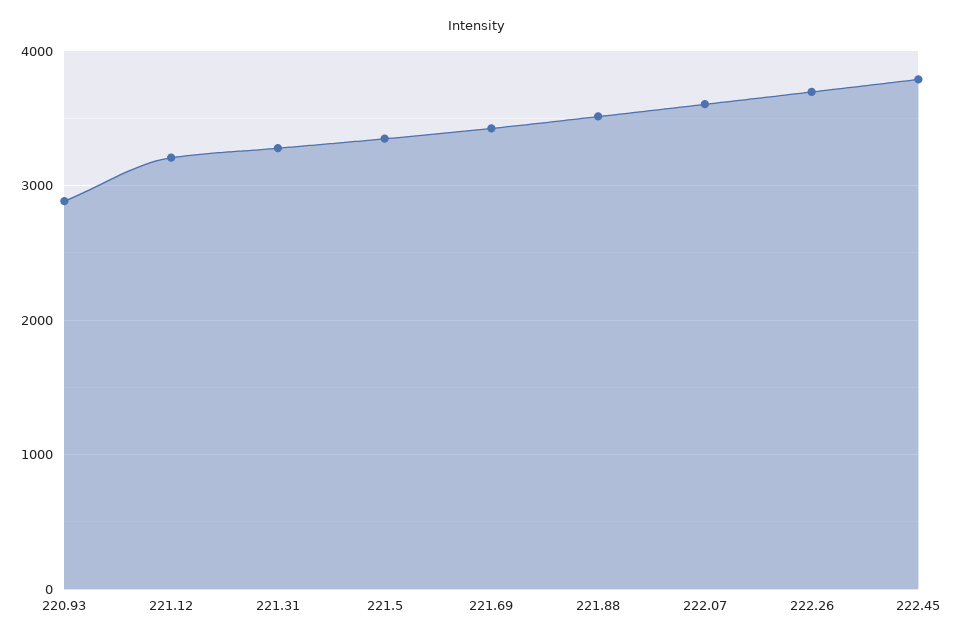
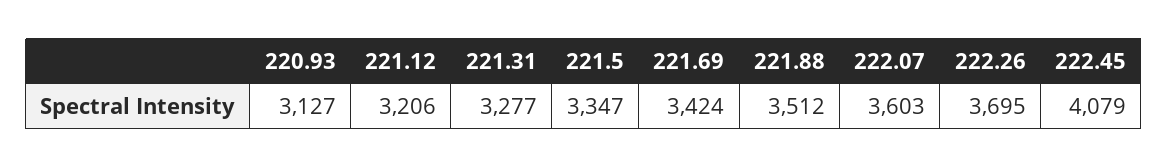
220.93: 2900 -> 3127
222.45: 3800 -> 4079

